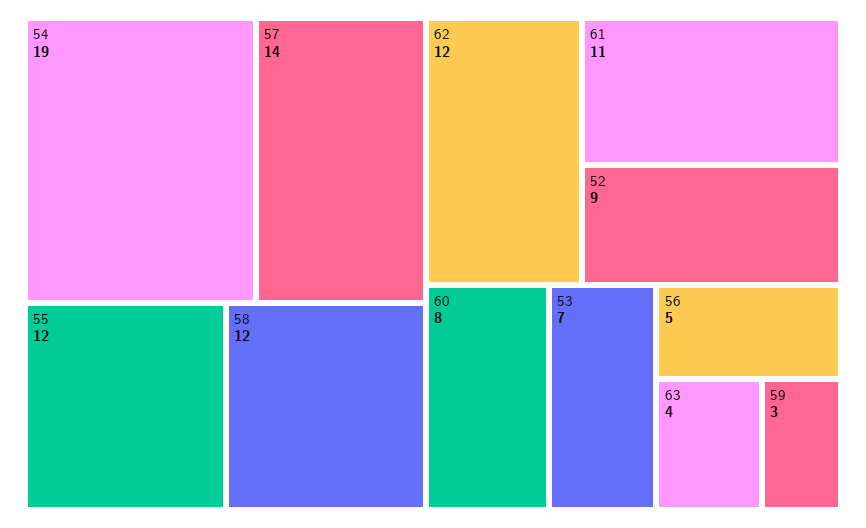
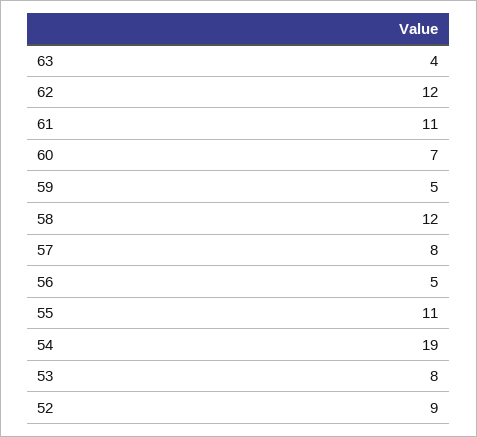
57: 14 -> 8
55: 12 -> 11
60: 8 -> 7
53: 7 -> 8
59: 3 -> 5

